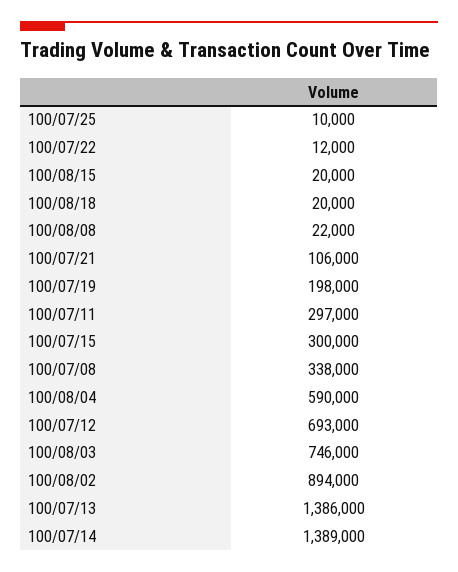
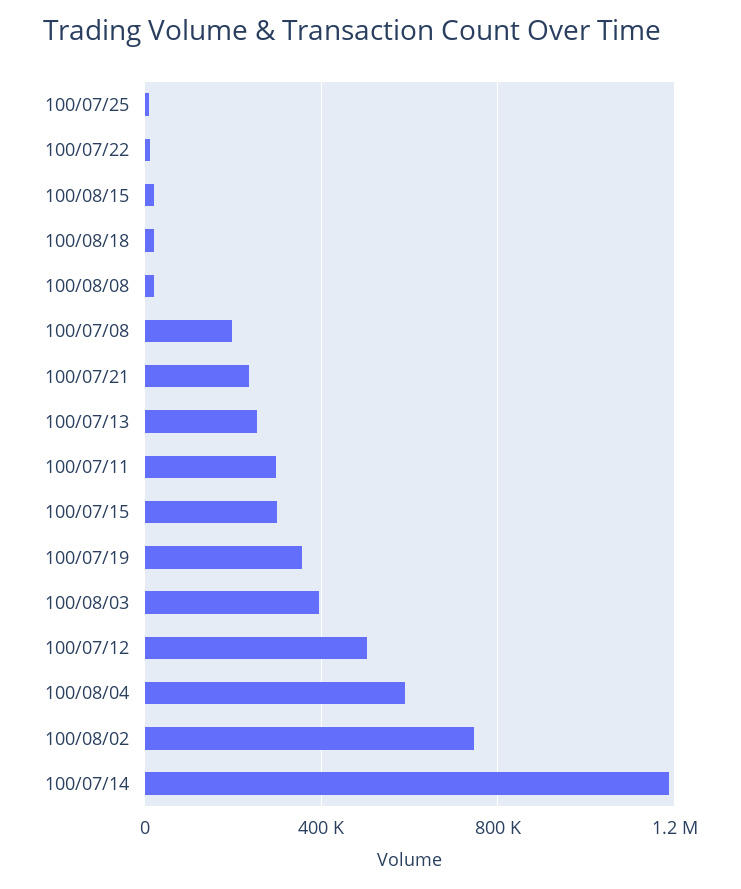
100/07/21: 106000 -> 250000
100/07/19: 198000 -> 350000
100/07/08: 338000 -> 200000
100/07/12: 693000 -> 500000
100/08/03: 746000 -> 400000
100/08/02: 894000 -> 750000
100/07/13: 1386000 -> 250000
100/07/14: 1389000 -> 1200000

